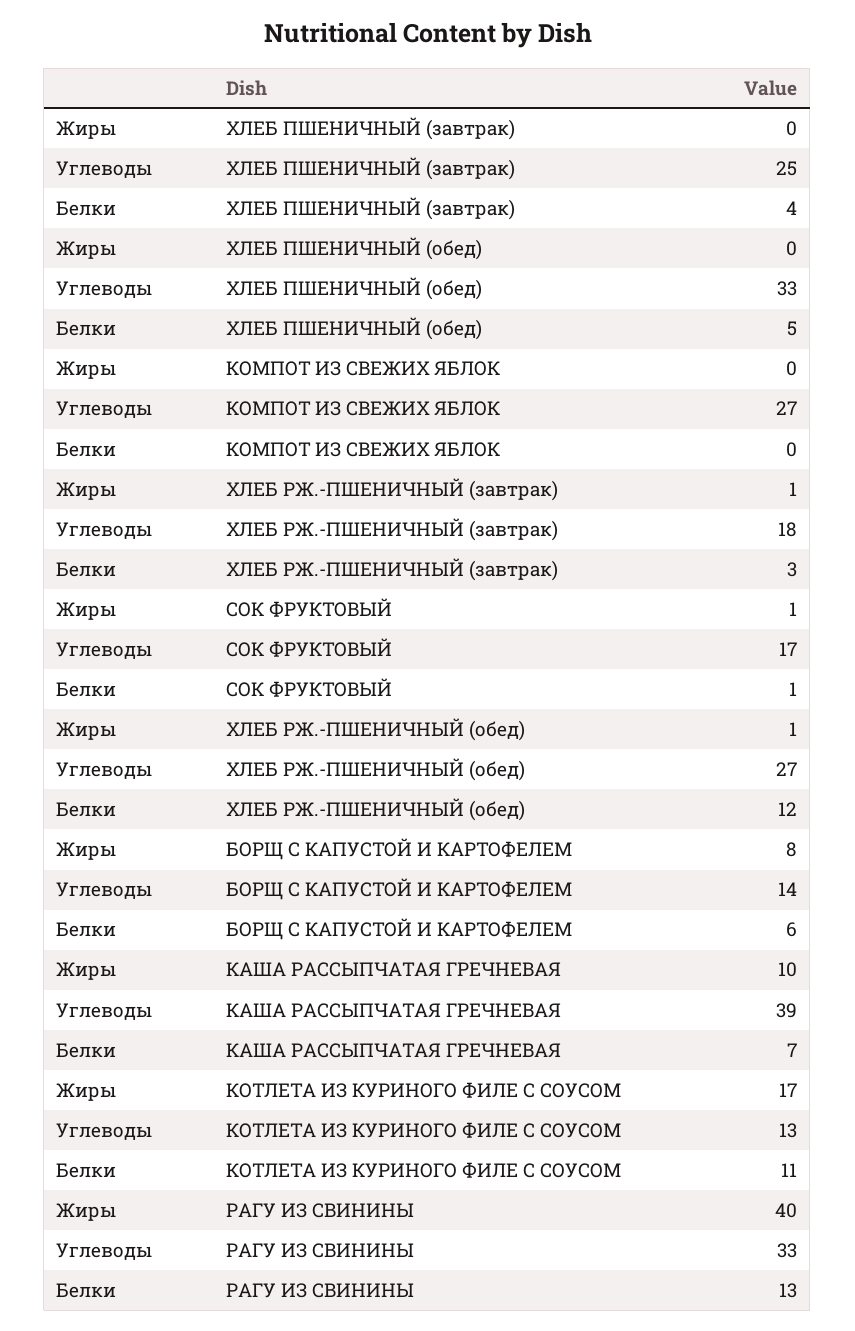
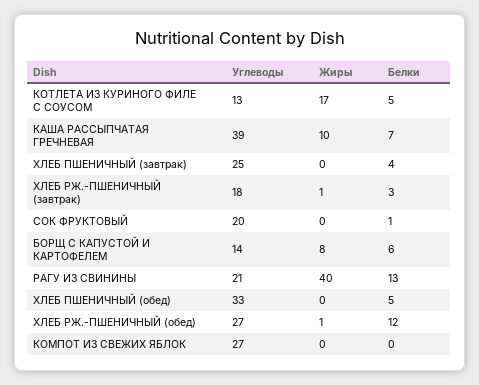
Жиры, СОК ФРУКТОВЫЙ: 1 -> 0
Углеводы, СОК ФРУКТОВЫЙ: 17 -> 20
Белки, КОТЛЕТА ИЗ КУРИНОГО ФИЛЕ С СОУСОМ: 11 -> 5
Углеводы, РАГУ ИЗ СВИНИНЫ: 33 -> 21

